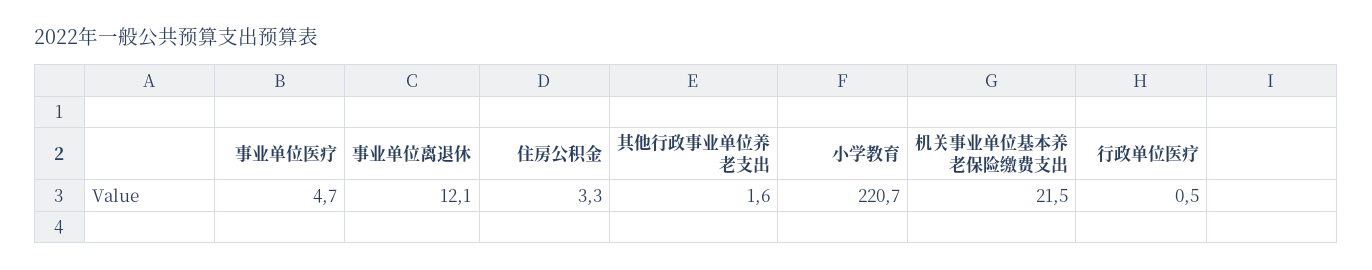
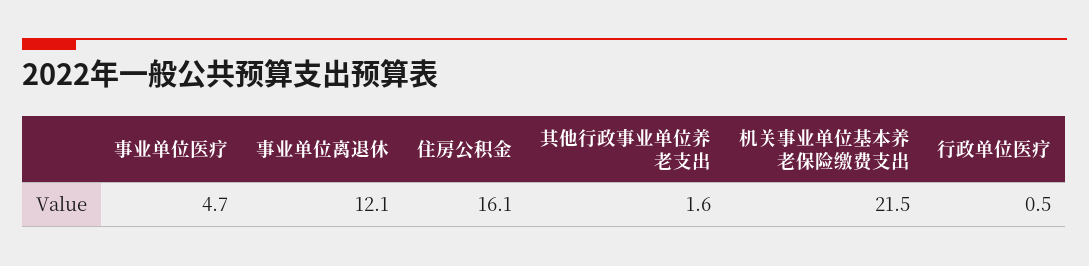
住房公积金: 3.3 -> 16.1
小学教育: 220.7 -> none

